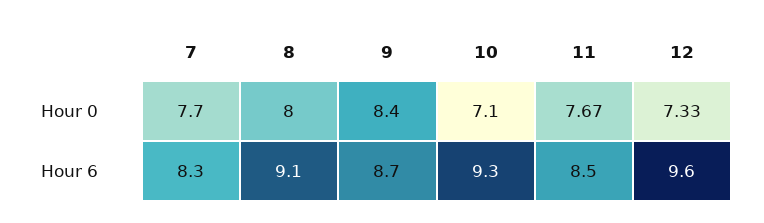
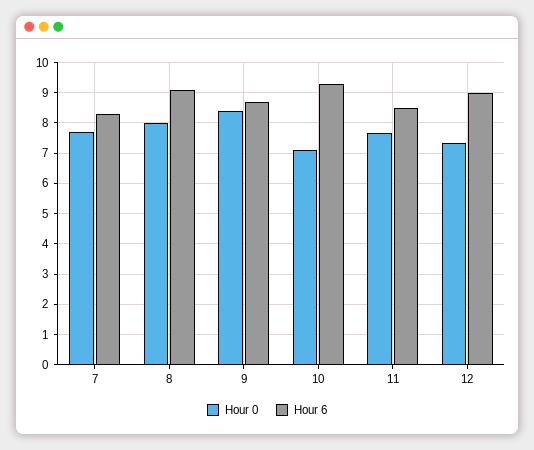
Hour 6, 12: 9.6 -> 9

